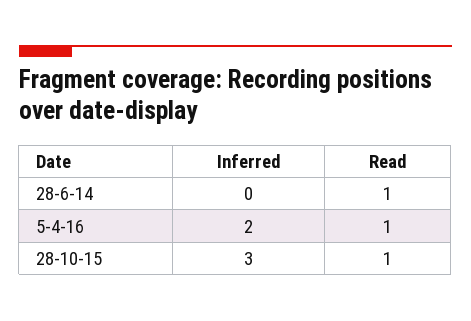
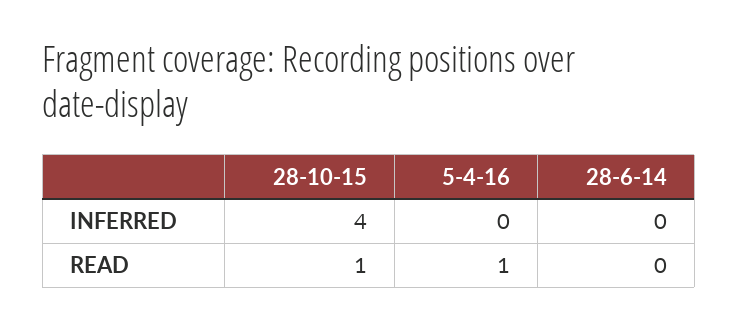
Read, 28-6-14: 1 -> 0
Inferred, 5-4-16: 2 -> 0
Inferred, 28-10-15: 3 -> 4

